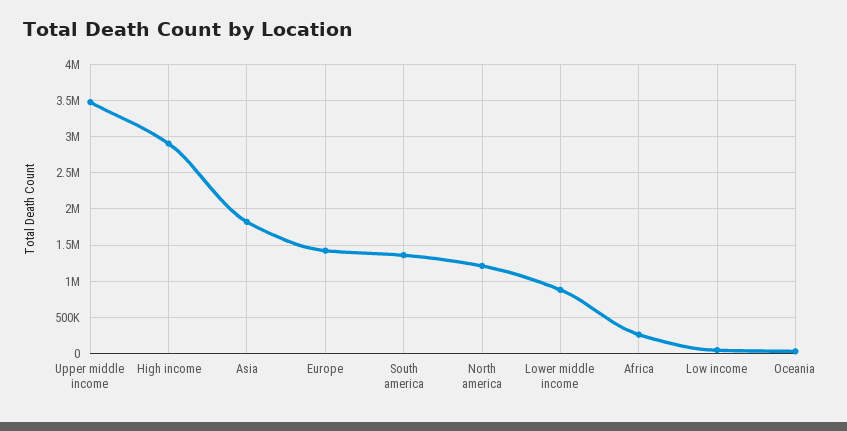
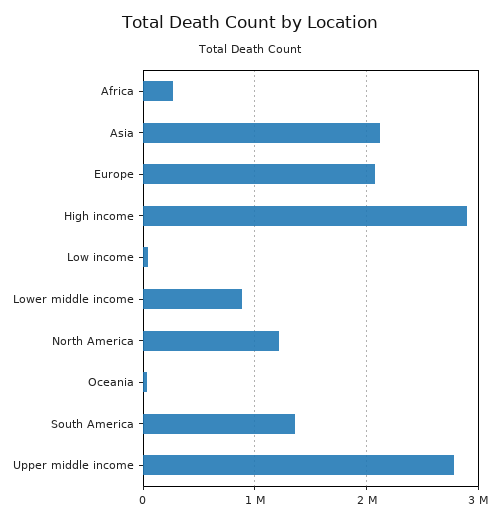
Upper middle income: 3500000 -> 2800000
Asia: 1800000 -> 2100000
Europe: 1400000 -> 2100000

